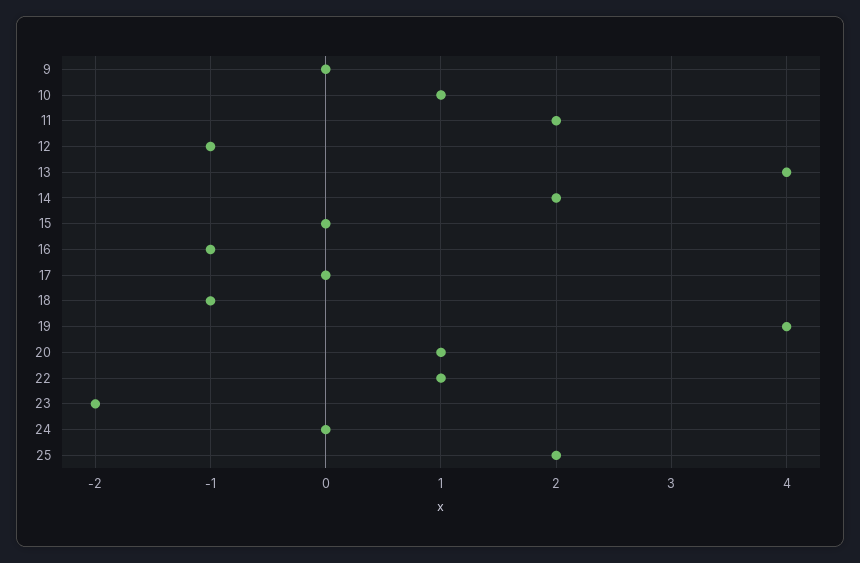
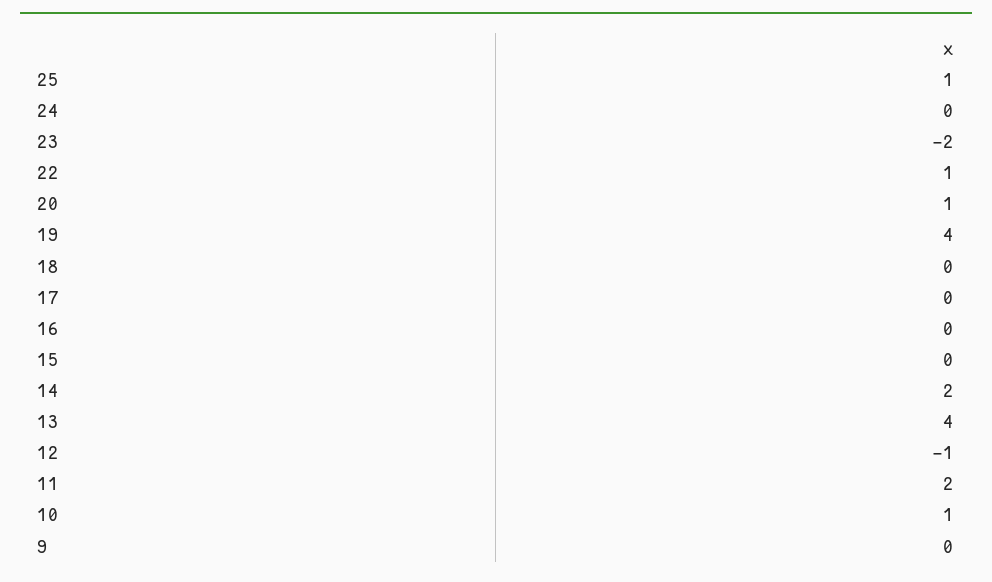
16: -1 -> 0
18: -1 -> 0
25: 2 -> 1

